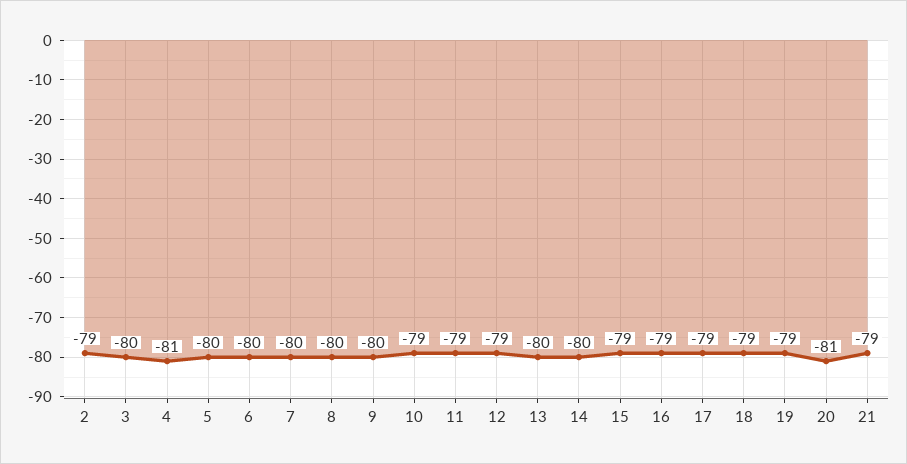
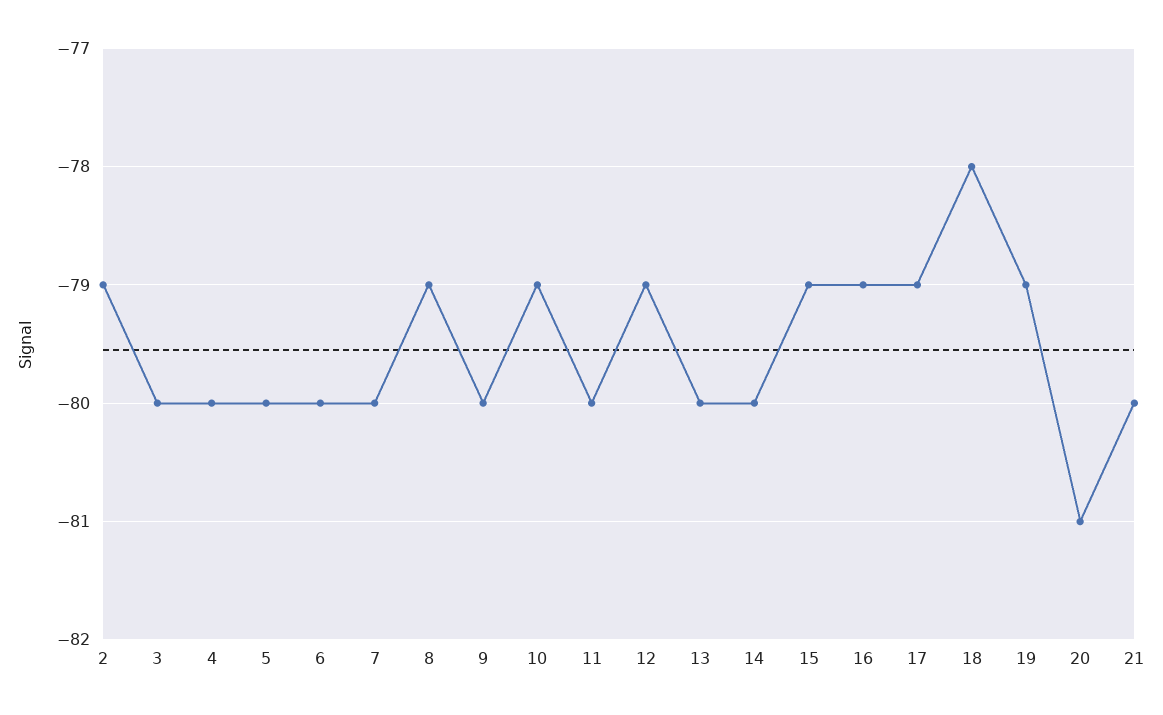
4: -81 -> -80
8: -80 -> -79
11: -79 -> -80
18: -79 -> -78
21: -79 -> -80

